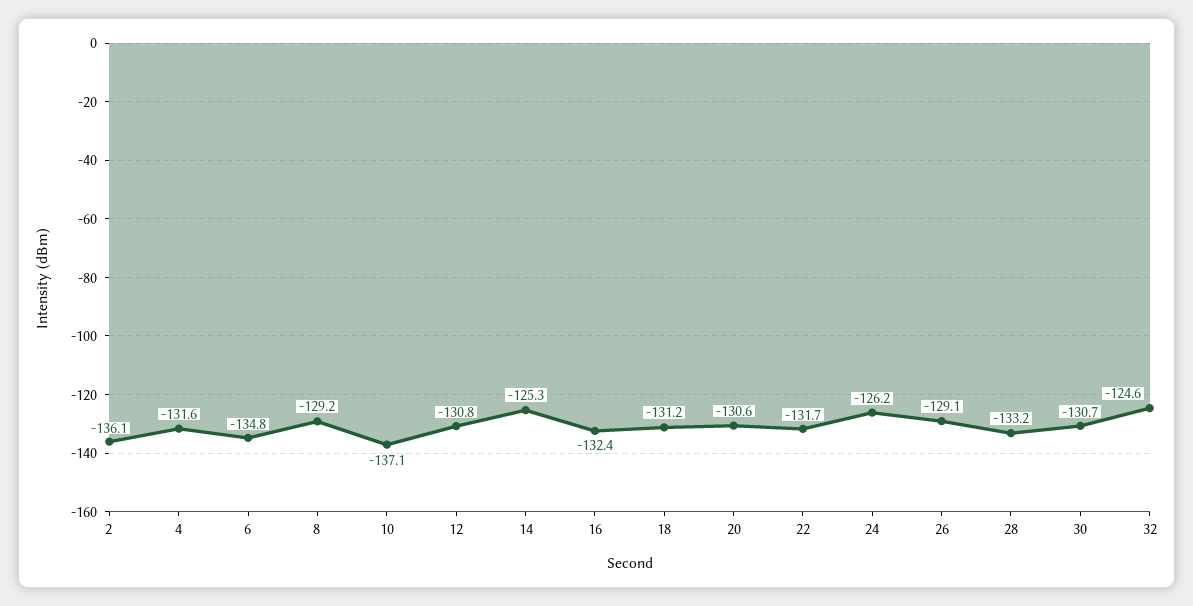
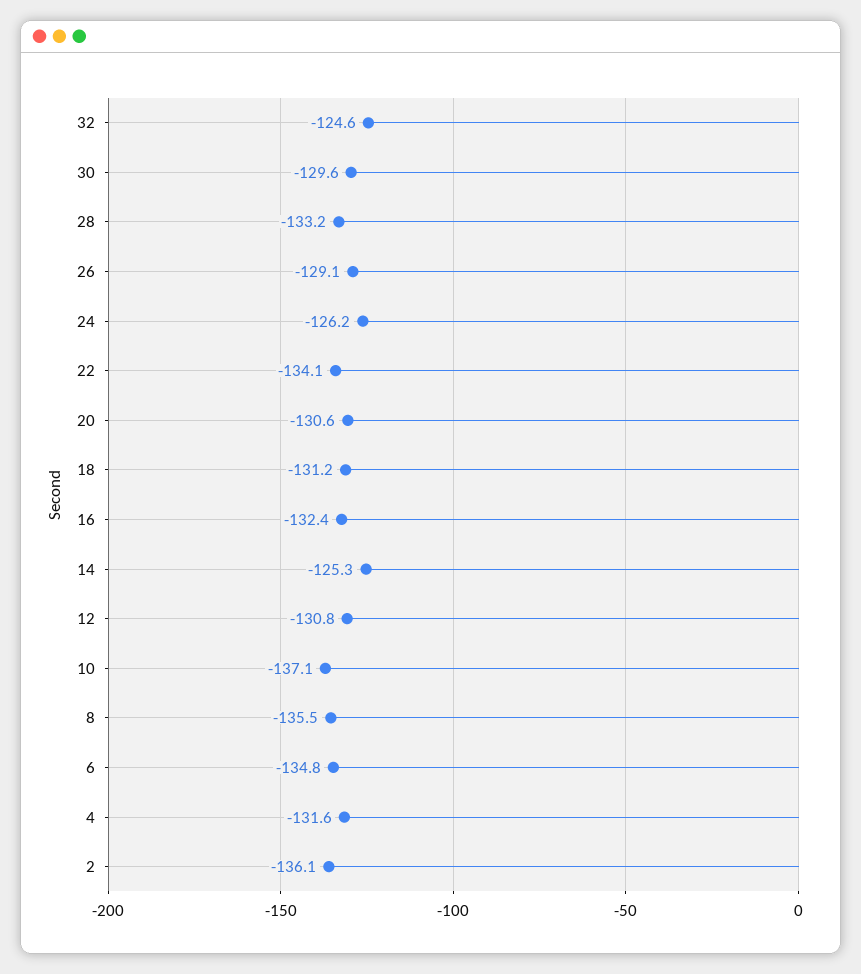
8: -129.2 -> -135.5
22: -131.7 -> -134.1
30: -130.7 -> -129.6

